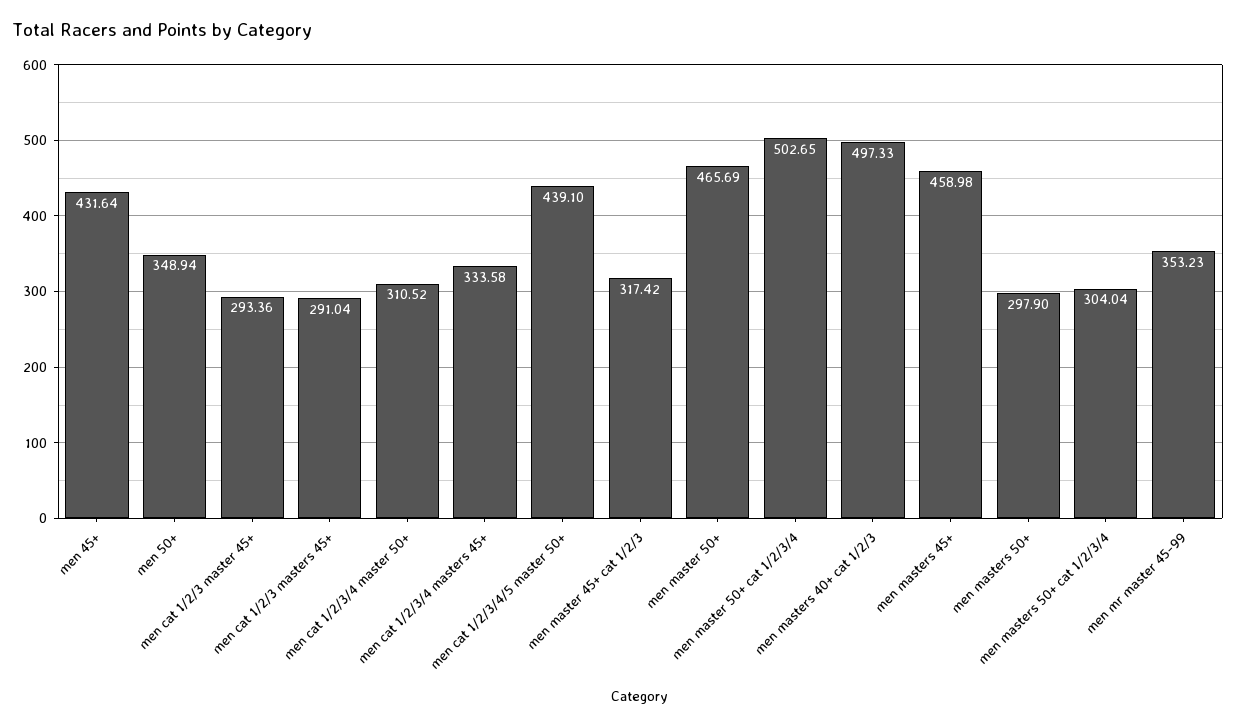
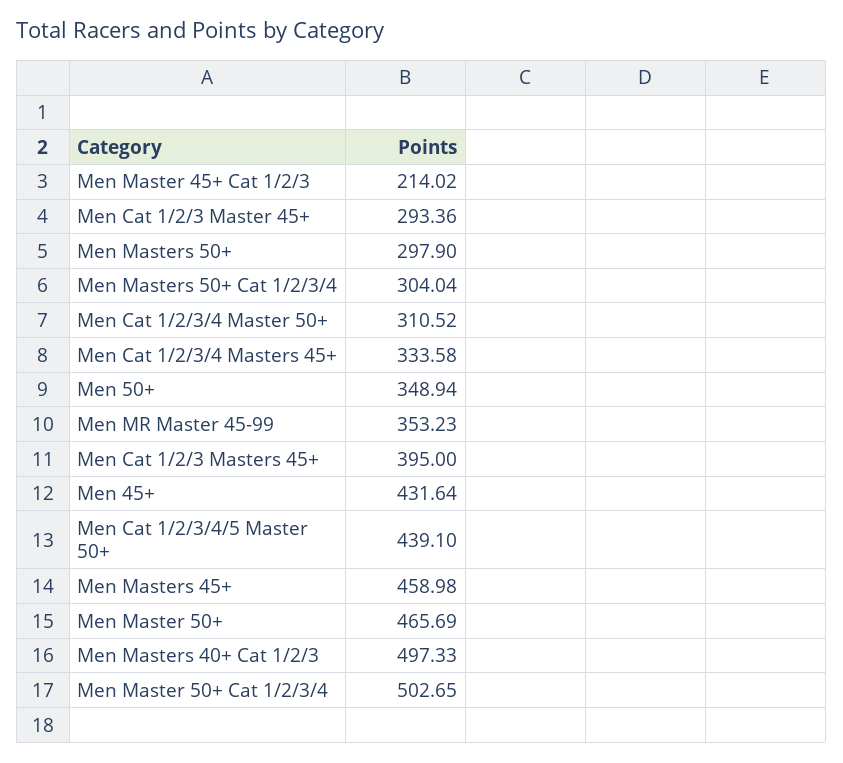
men cat 1/2/3 masters 45+: 291.04 -> 395
men master 45+ cat 1/2/3: 317.42 -> 214.02

